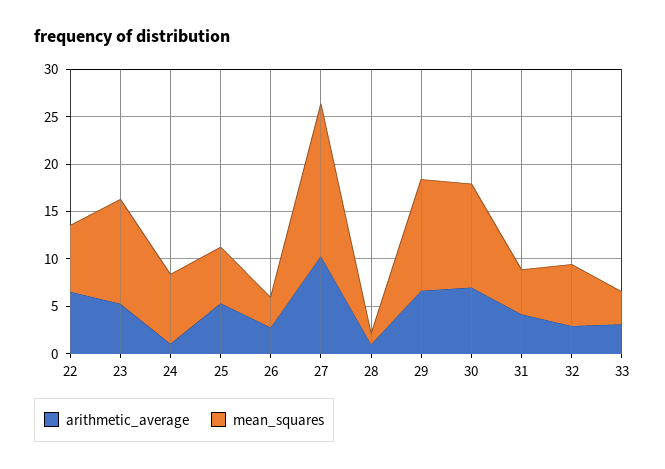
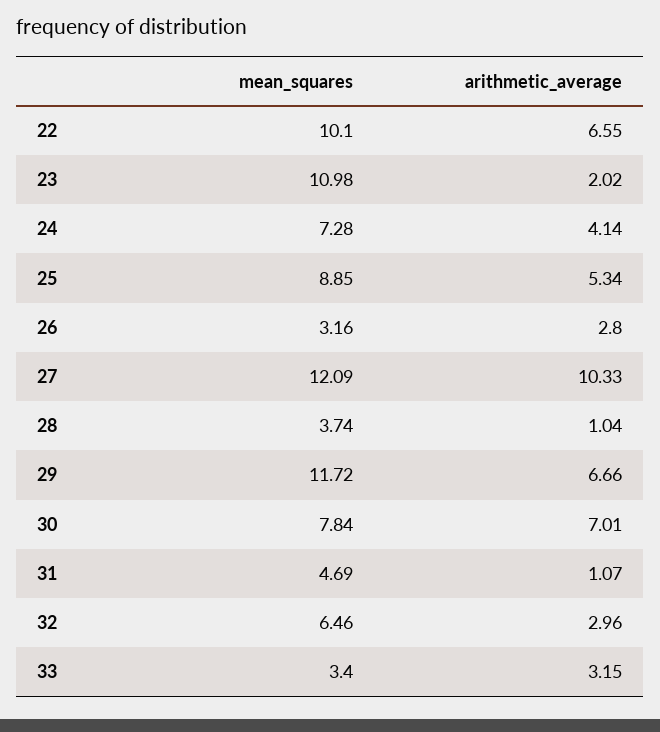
mean_squares, 22: 7 -> 10.1
arithmetic_average, 23: 5 -> 2.02
arithmetic_average, 24: 1 -> 4.14
mean_squares, 25: 6 -> 8.85
mean_squares, 27: 16 -> 12.09
mean_squares, 28: 1 -> 3.74
mean_squares, 30: 11 -> 7.84
arithmetic_average, 31: 4 -> 1.07

